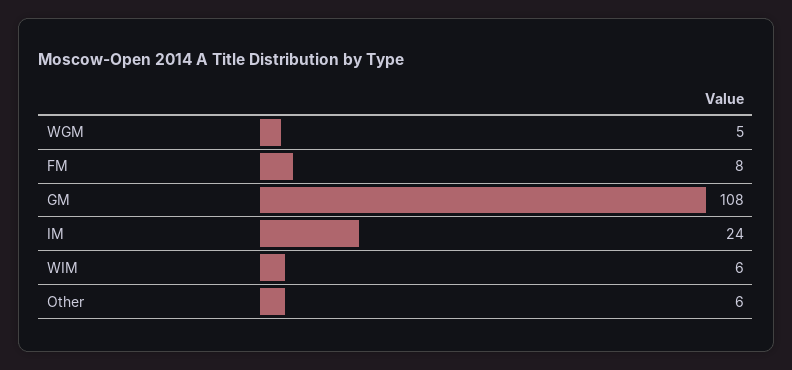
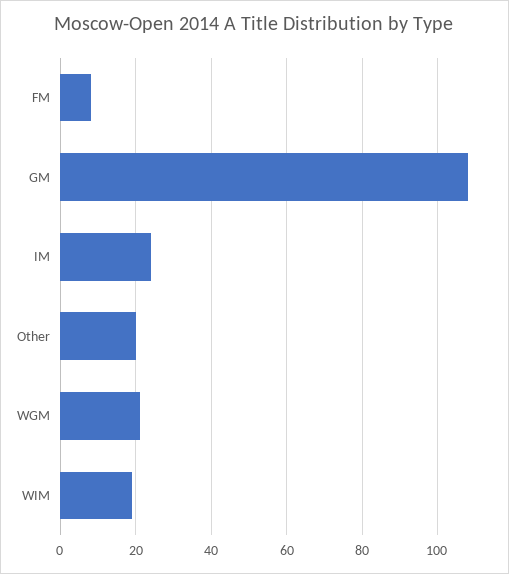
WGM: 5 -> 20
WIM: 6 -> 20
Other: 6 -> 20

